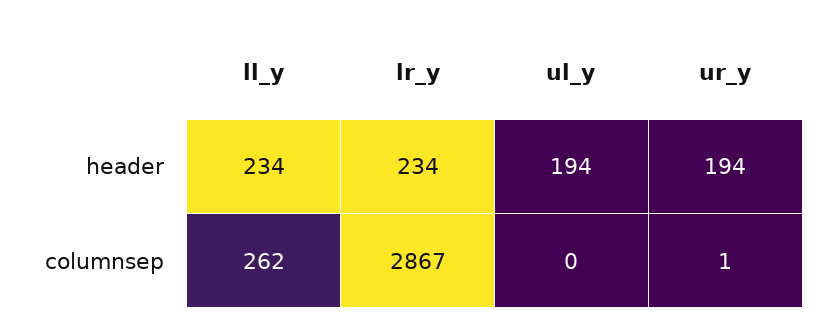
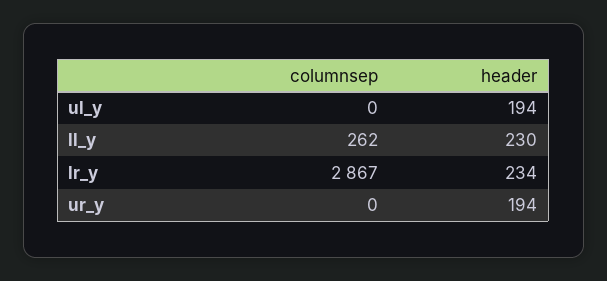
ll_y, header: 234 -> 230
ur_y, columnsep: 1 -> 0

